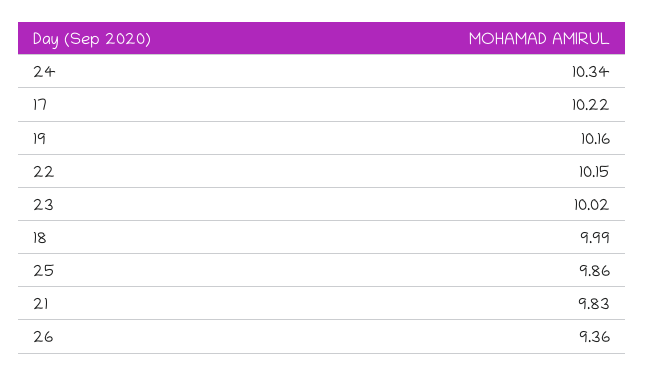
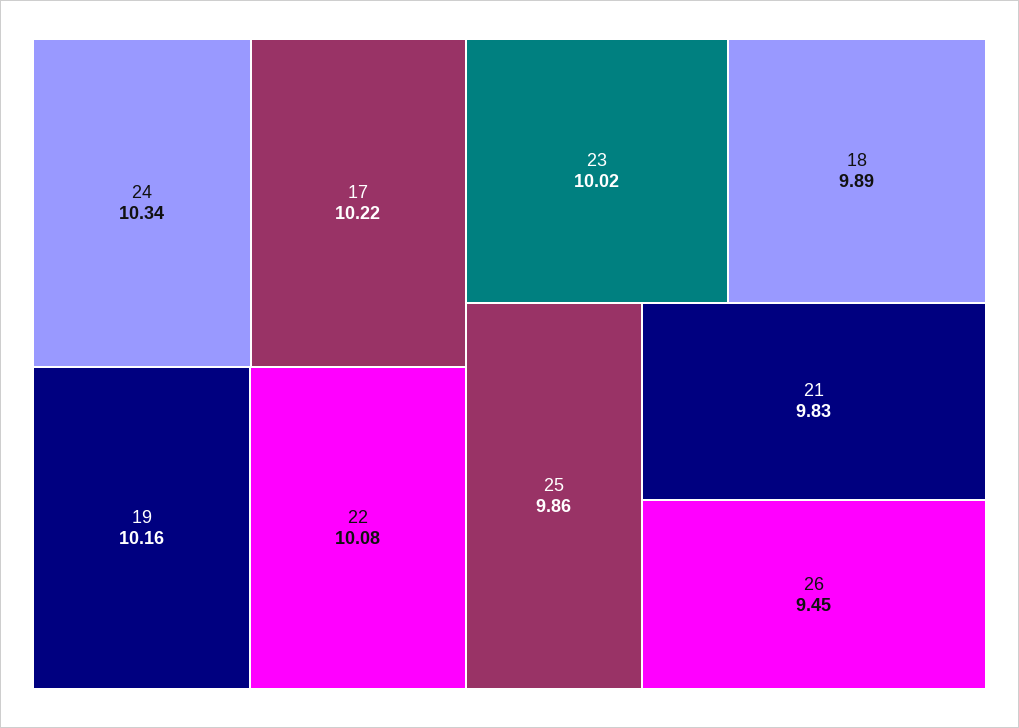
22: 10.15 -> 10.08
18: 9.99 -> 9.89
26: 9.36 -> 9.45

